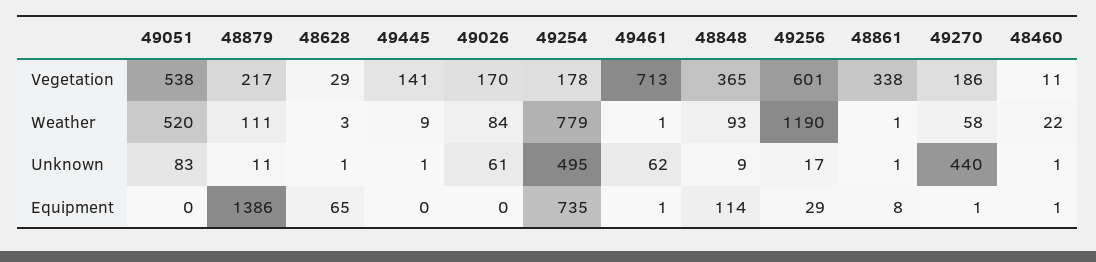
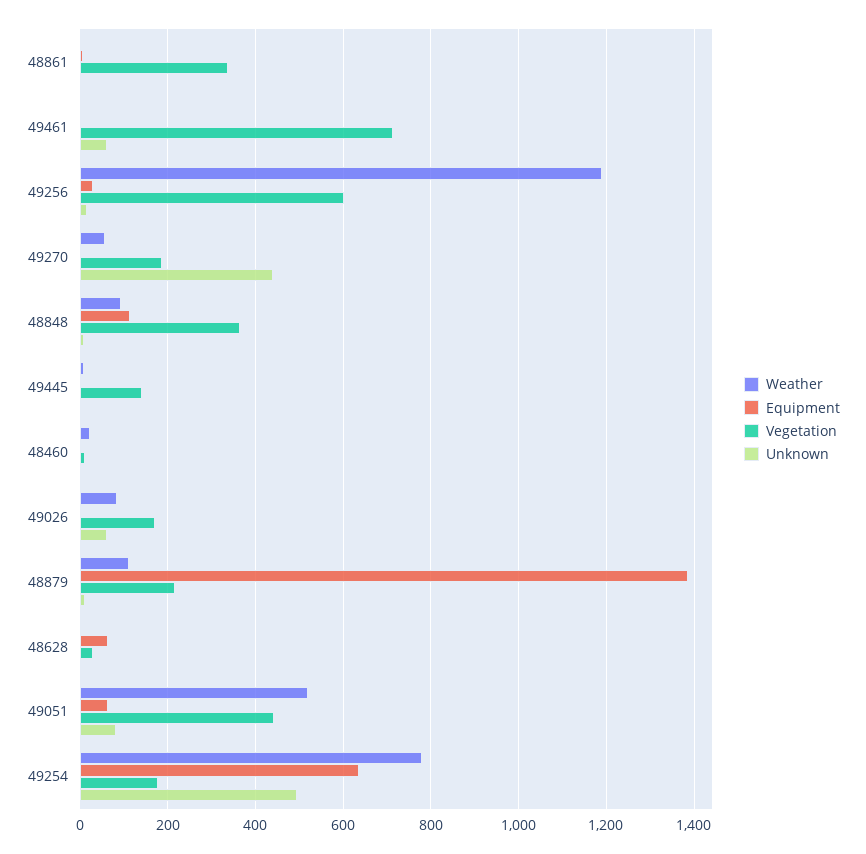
Vegetation, 49051: 538 -> 440
Equipment, 49051: 0 -> 60
Equipment, 49254: 735 -> 640

